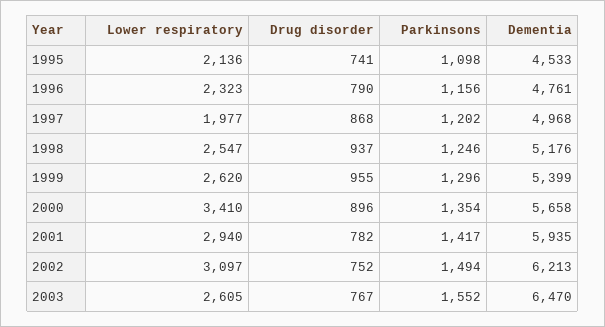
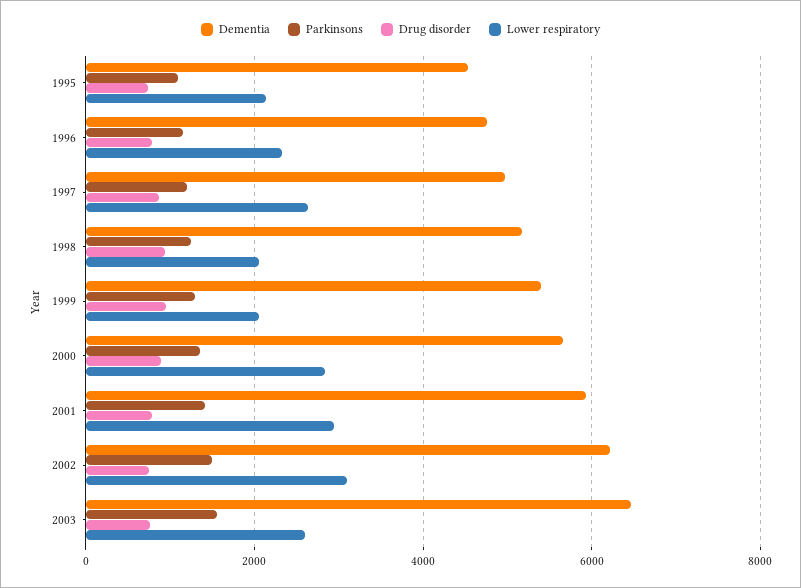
Lower respiratory, 1997: 1977 -> 2600
Lower respiratory, 1998: 2547 -> 2000
Lower respiratory, 1999: 2620 -> 2000
Lower respiratory, 2000: 3410 -> 2800

